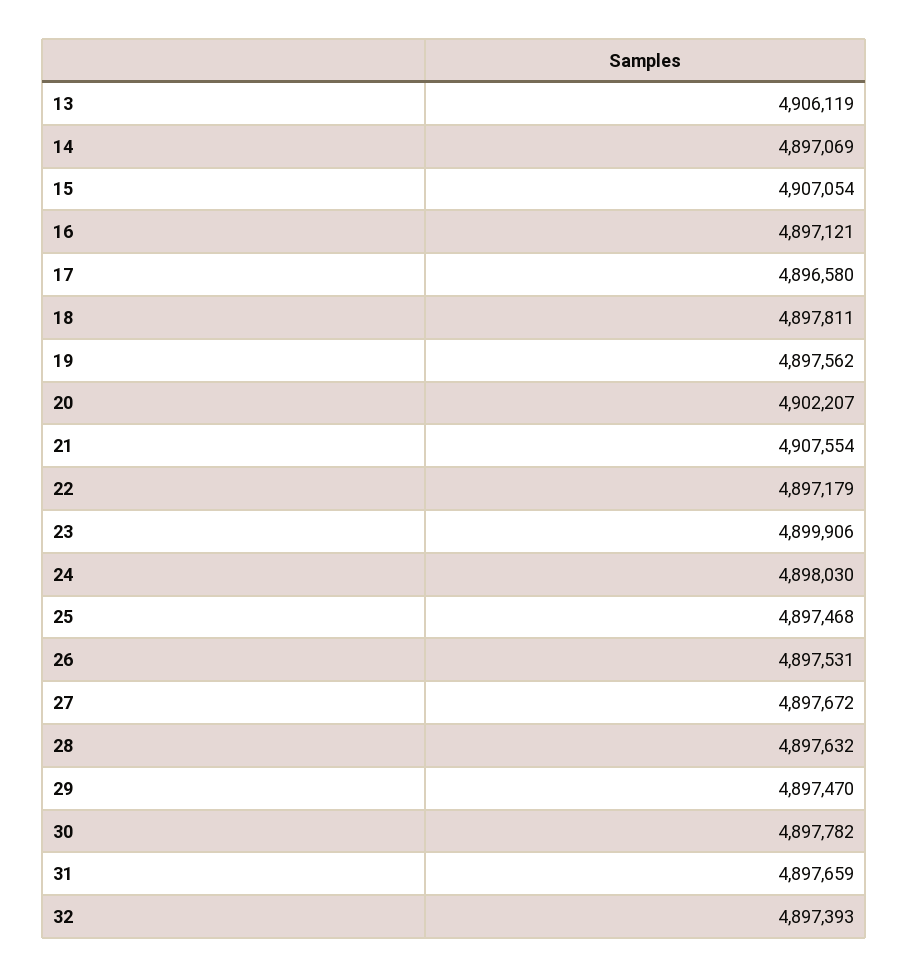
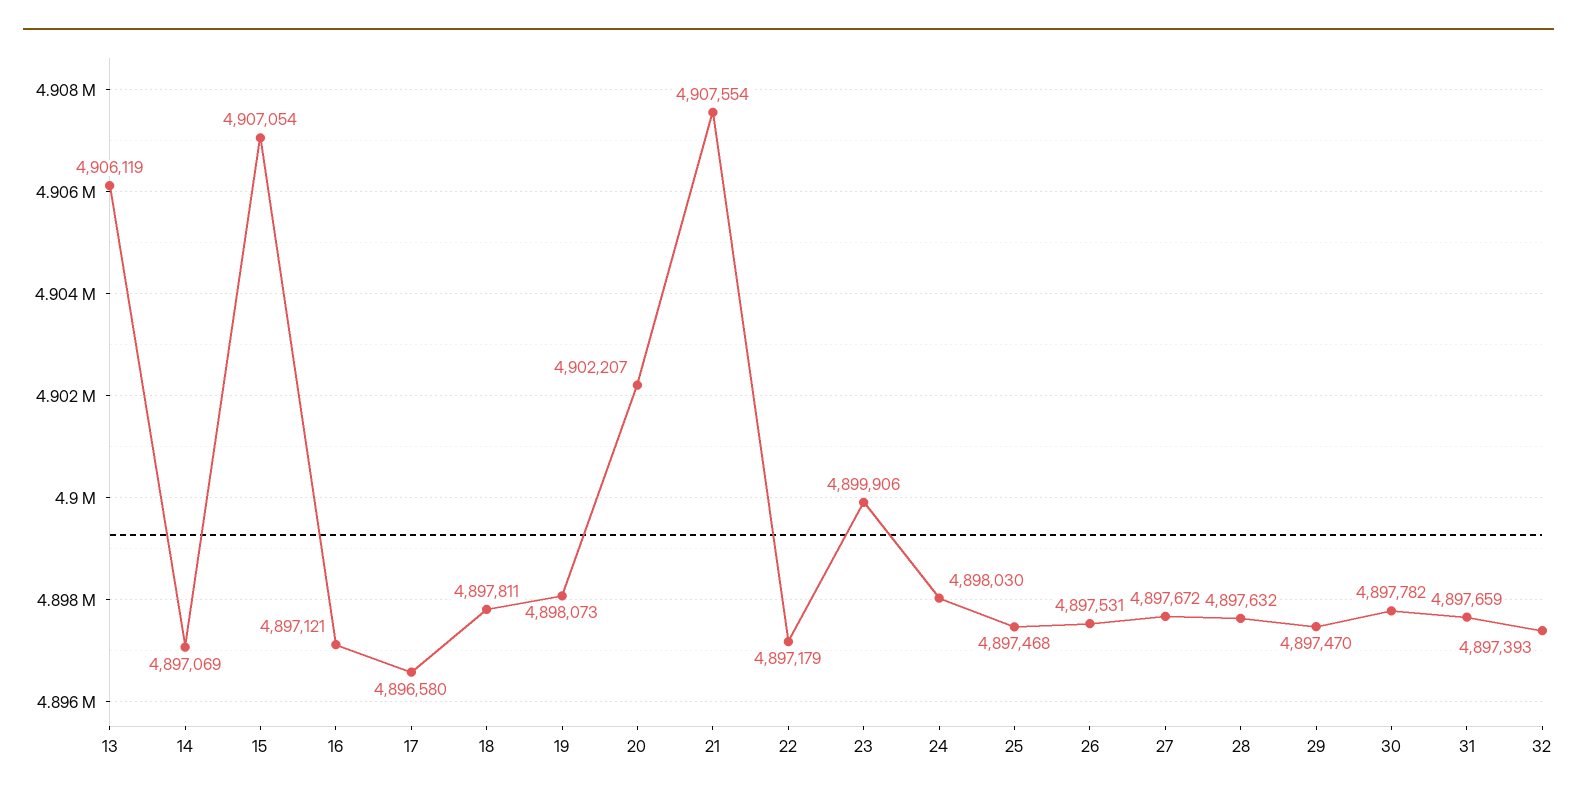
19: 4897562 -> 4898073

